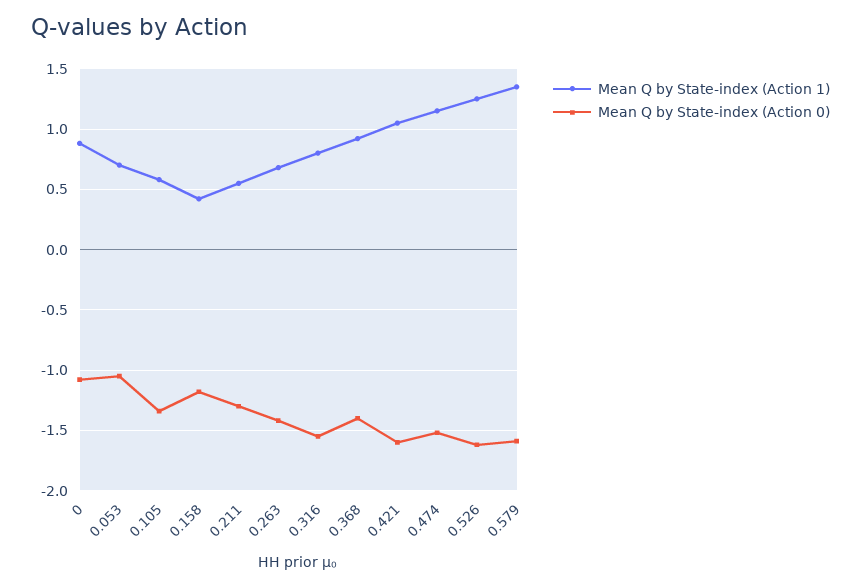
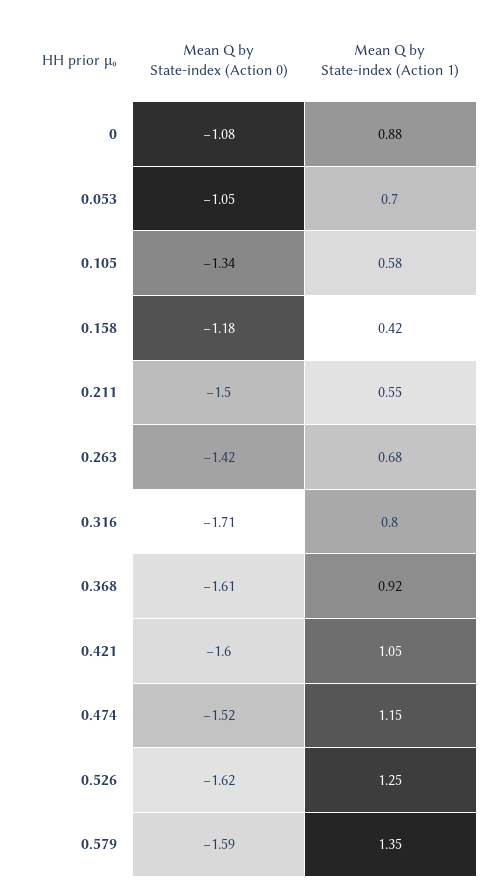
Mean Q by State-index (Action 0), 0.211: -1.3 -> -1.5
Mean Q by State-index (Action 0), 0.316: -1.55 -> -1.71
Mean Q by State-index (Action 0), 0.368: -1.4 -> -1.61

